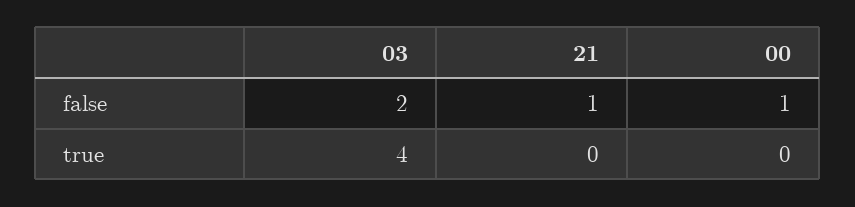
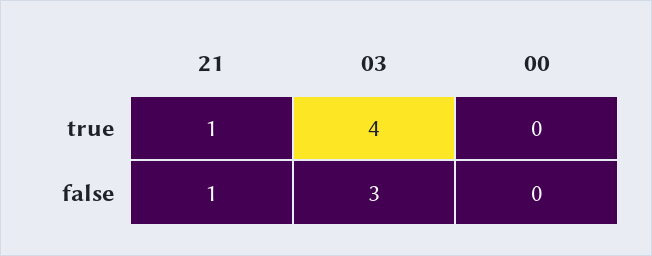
03, false: 2 -> 3
00, false: 1 -> 0
21, true: 0 -> 1

